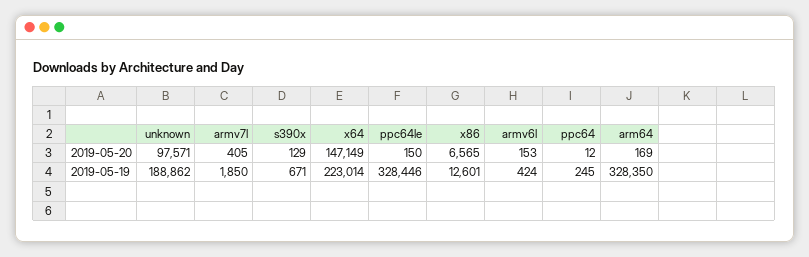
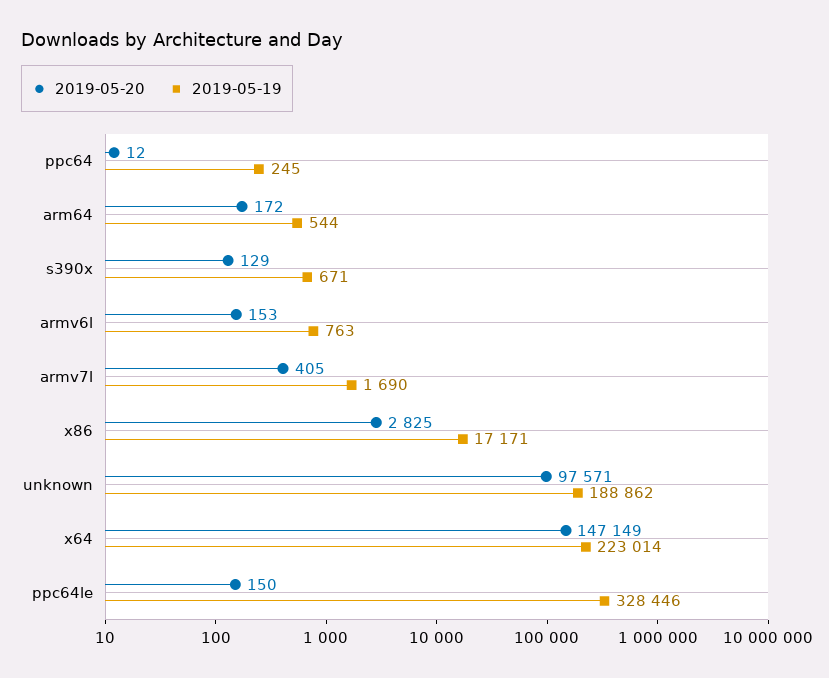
2019-05-20, x86: 6565 -> 2825
2019-05-20, arm64: 169 -> 172
2019-05-19, armv7l: 1850 -> 1690
2019-05-19, x86: 12601 -> 17171
2019-05-19, armv6l: 424 -> 763
2019-05-19, arm64: 328350 -> 544

